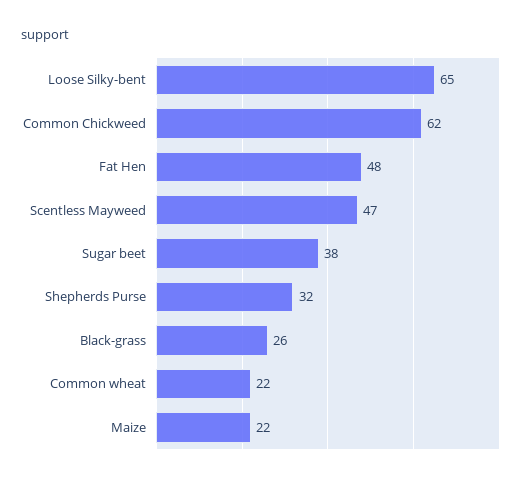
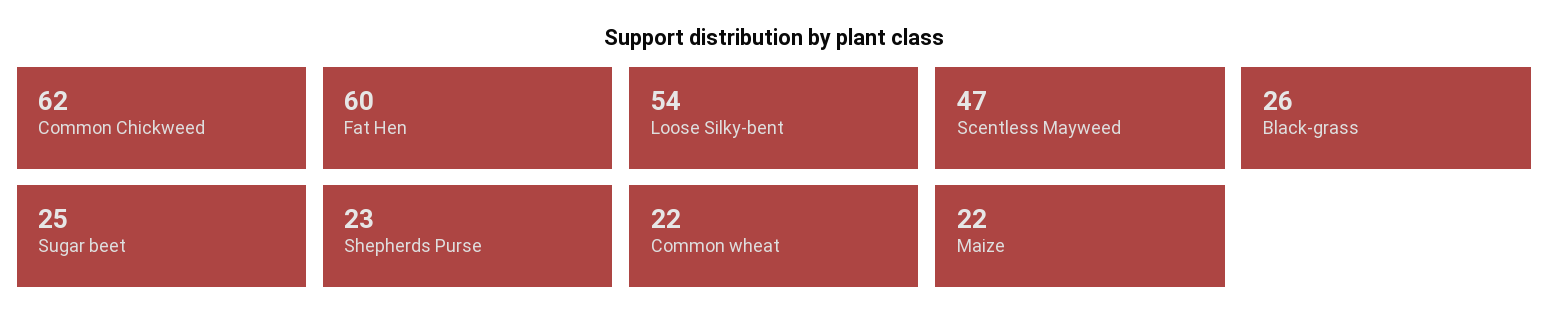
Loose Silky-bent: 65 -> 54
Fat Hen: 48 -> 60
Sugar beet: 38 -> 25
Shepherds Purse: 32 -> 23

